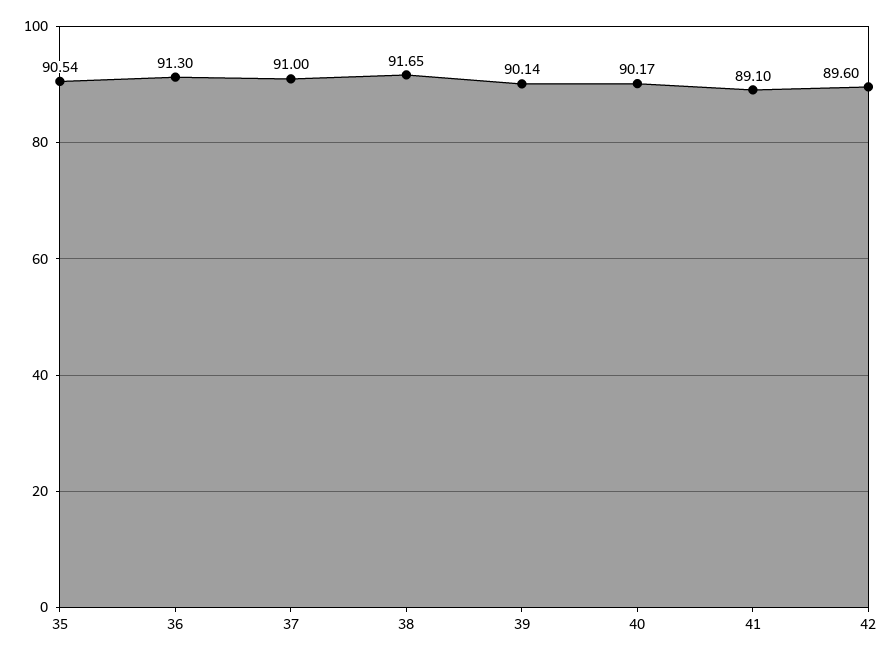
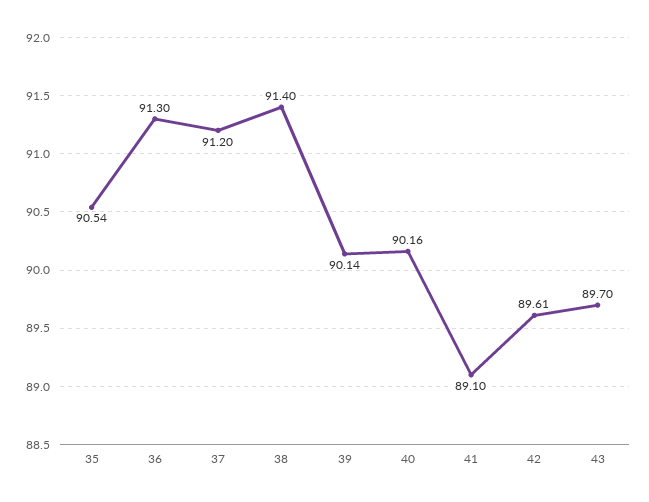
37: 91 -> 91.2
38: 91.65 -> 91.4
40: 90.17 -> 90.16
42: 89.6 -> 89.61
43: none -> 89.7

